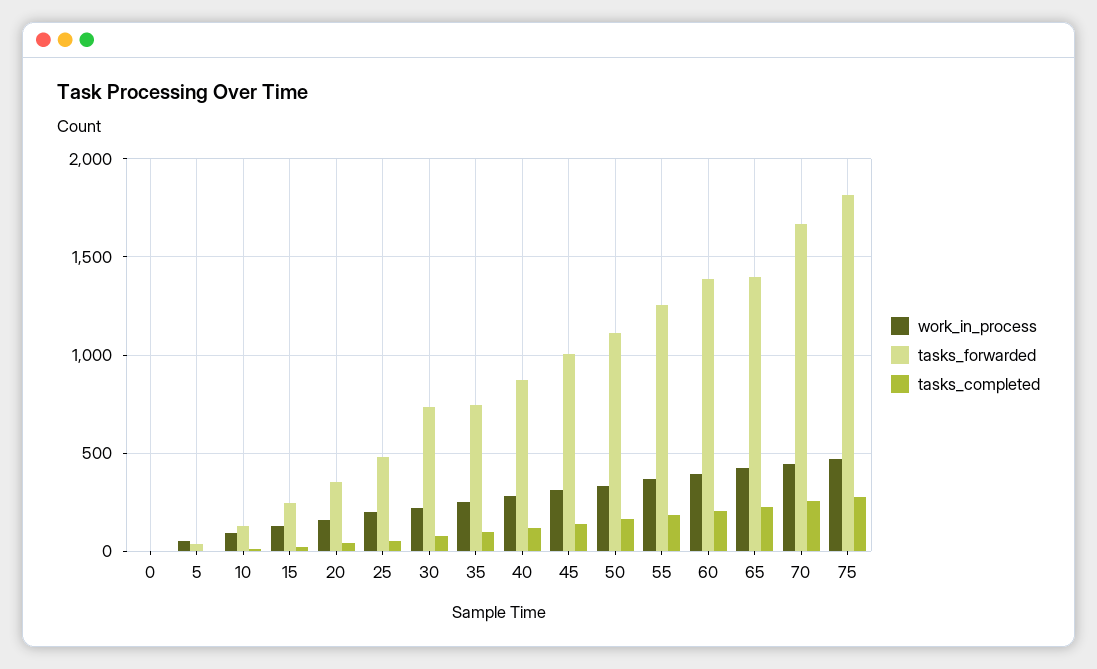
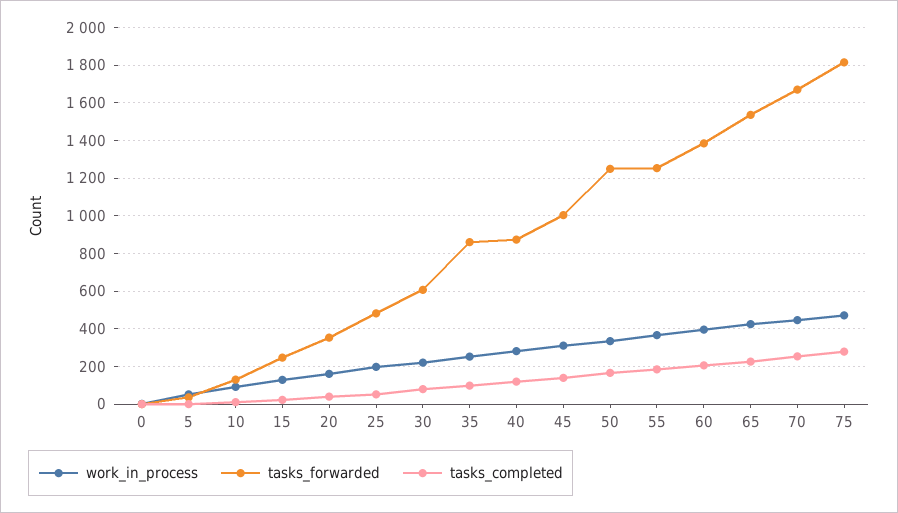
tasks_forwarded, 30: 750 -> 600
tasks_forwarded, 35: 750 -> 850
tasks_forwarded, 50: 1100 -> 1250
tasks_forwarded, 65: 1400 -> 1550

